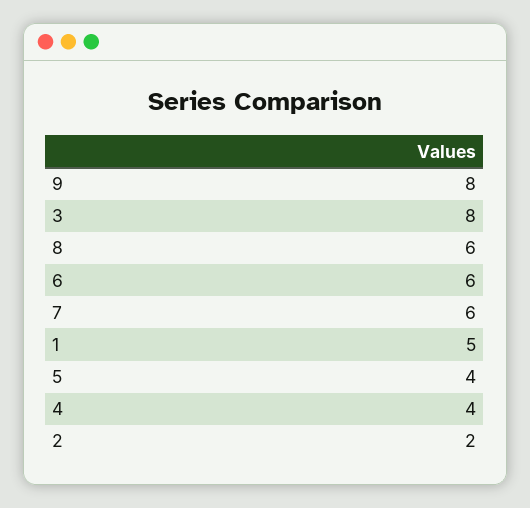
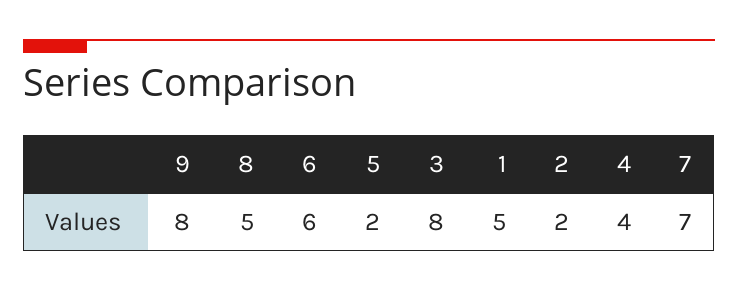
8: 6 -> 5
7: 6 -> 7
5: 4 -> 2

